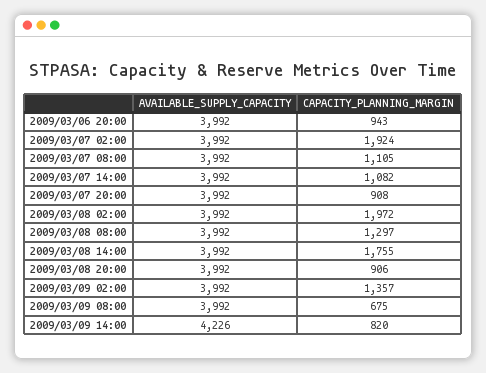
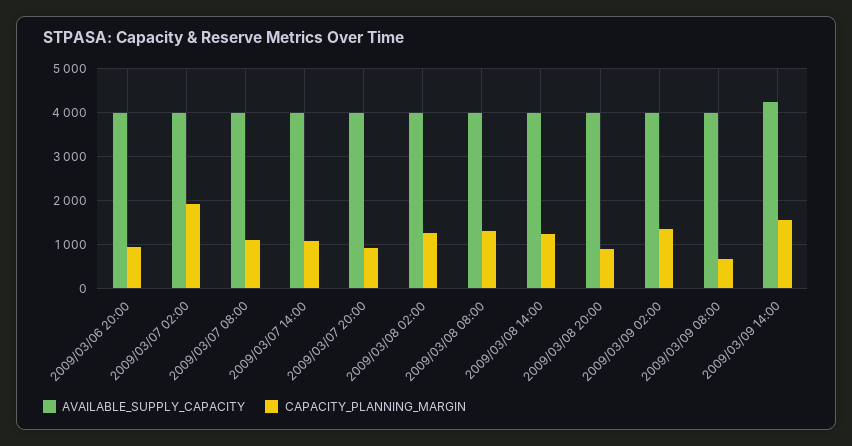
CAPACITY_PLANNING_MARGIN, 2009/03/08 02:00: 1972 -> 1200
CAPACITY_PLANNING_MARGIN, 2009/03/08 14:00: 1755 -> 1200
CAPACITY_PLANNING_MARGIN, 2009/03/09 14:00: 820 -> 1600

